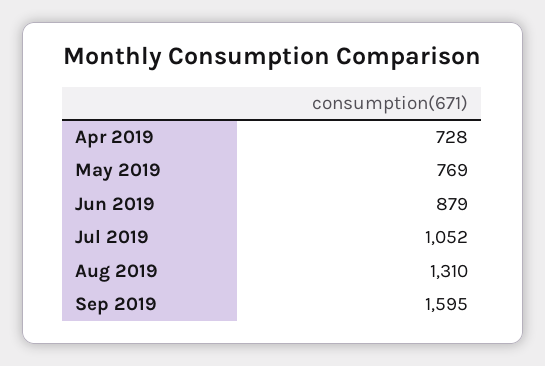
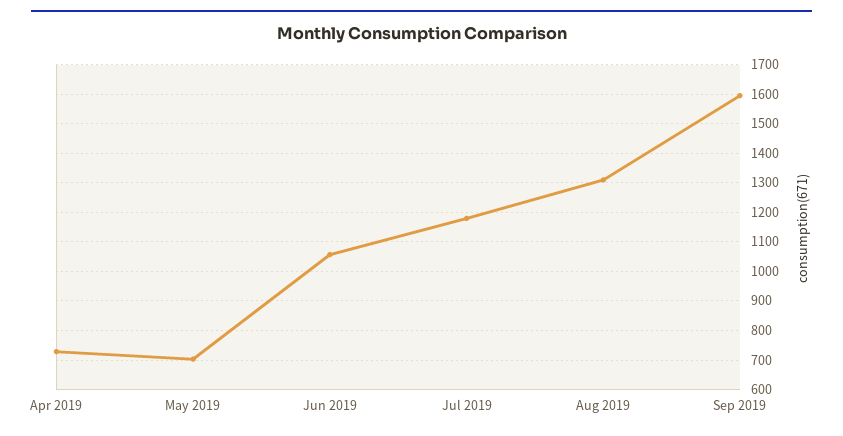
May 2019: 769 -> 700
Jun 2019: 879 -> 1050
Jul 2019: 1052 -> 1175

